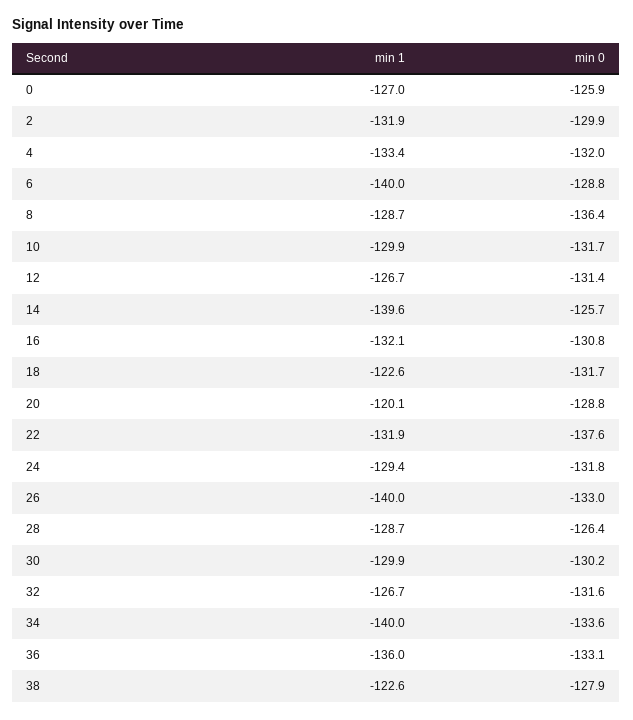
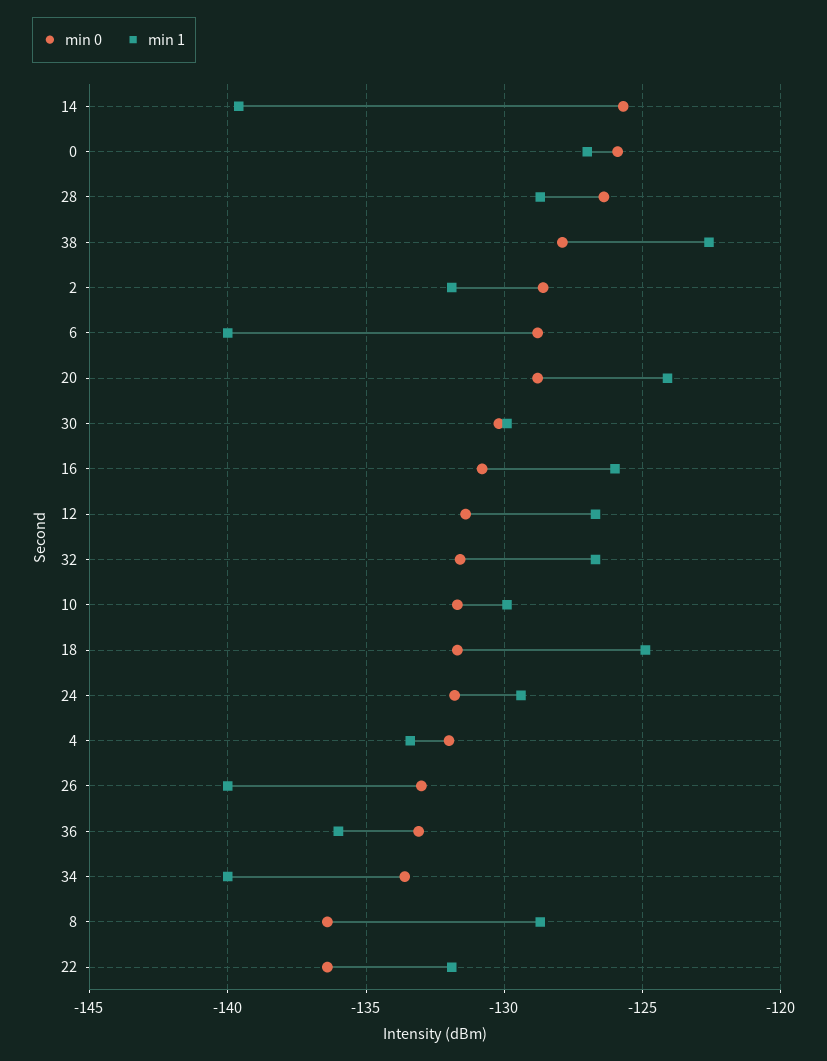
min 0, 2: -129.9 -> -128.5
min 1, 16: -132.1 -> -126
min 1, 18: -122.6 -> -125
min 1, 20: -120.1 -> -124
min 0, 22: -137.6 -> -136.5

